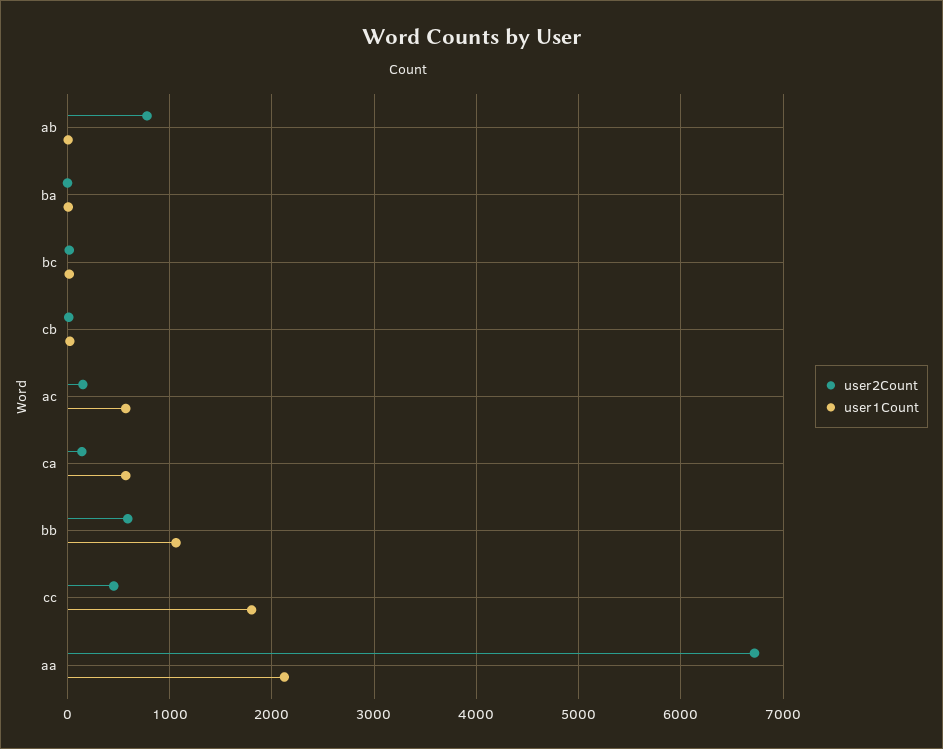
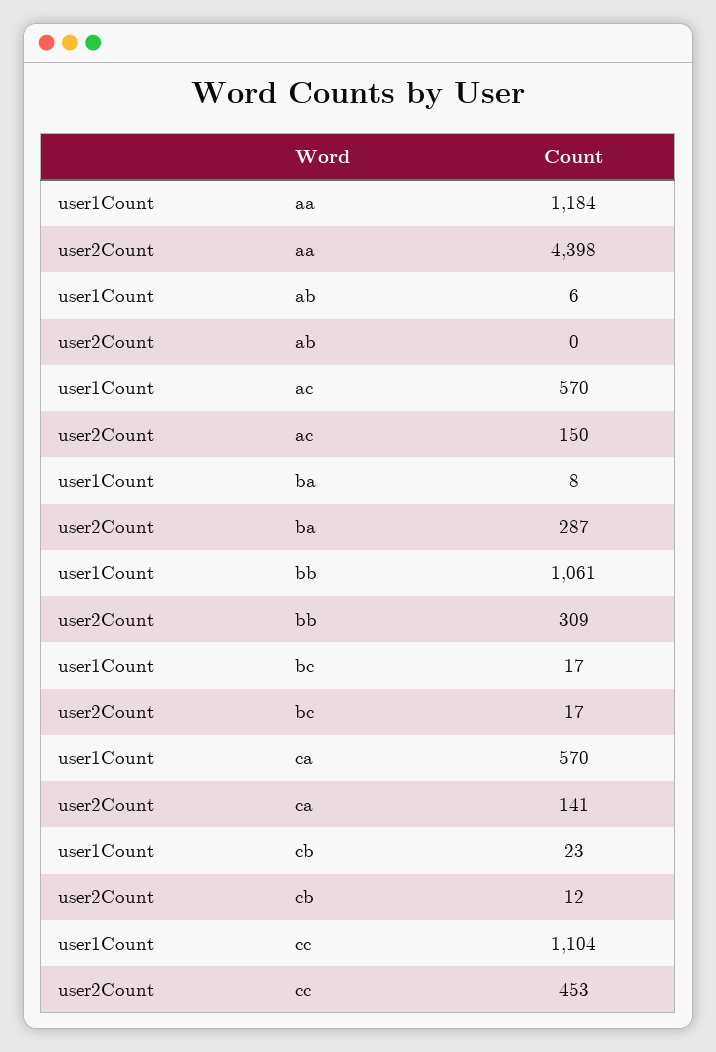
user2Count, ab: 800 -> 0
user2Count, ba: 0 -> 287
user2Count, bb: 600 -> 309
user1Count, cc: 1800 -> 1104
user2Count, aa: 6700 -> 4398
user1Count, aa: 2100 -> 1184

